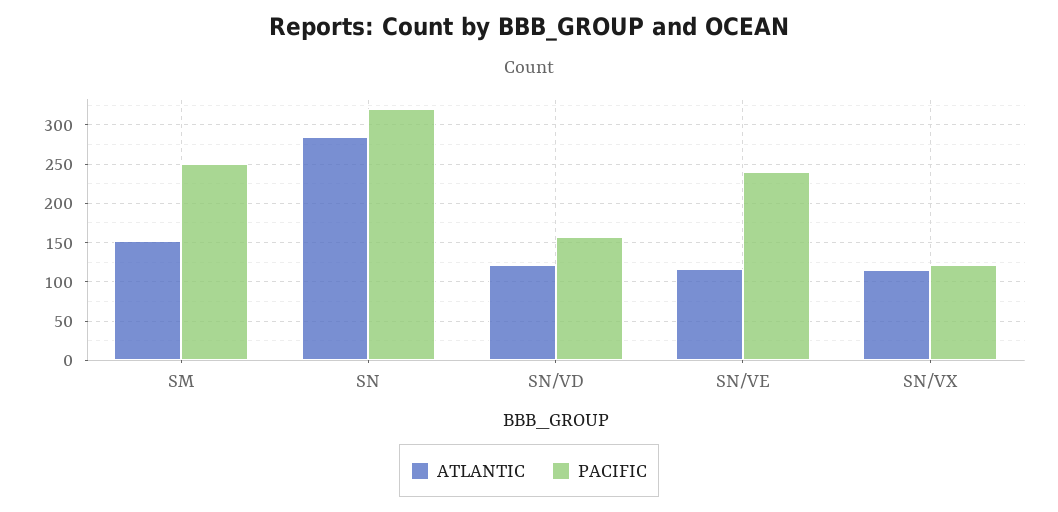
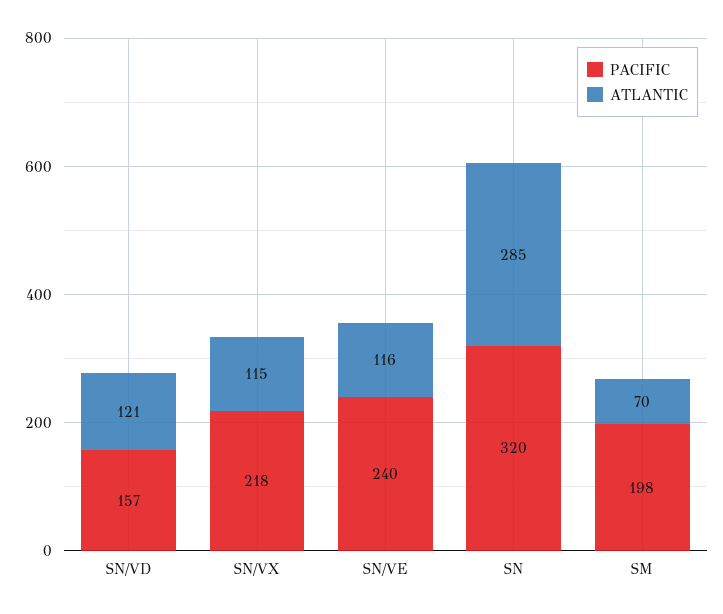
ATLANTIC, SM: 150 -> 70
PACIFIC, SM: 250 -> 198
PACIFIC, SN/VX: 120 -> 218

